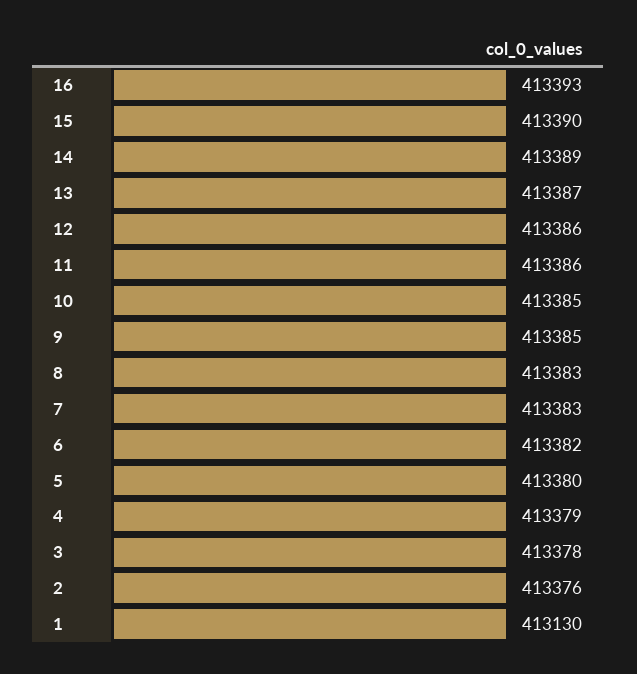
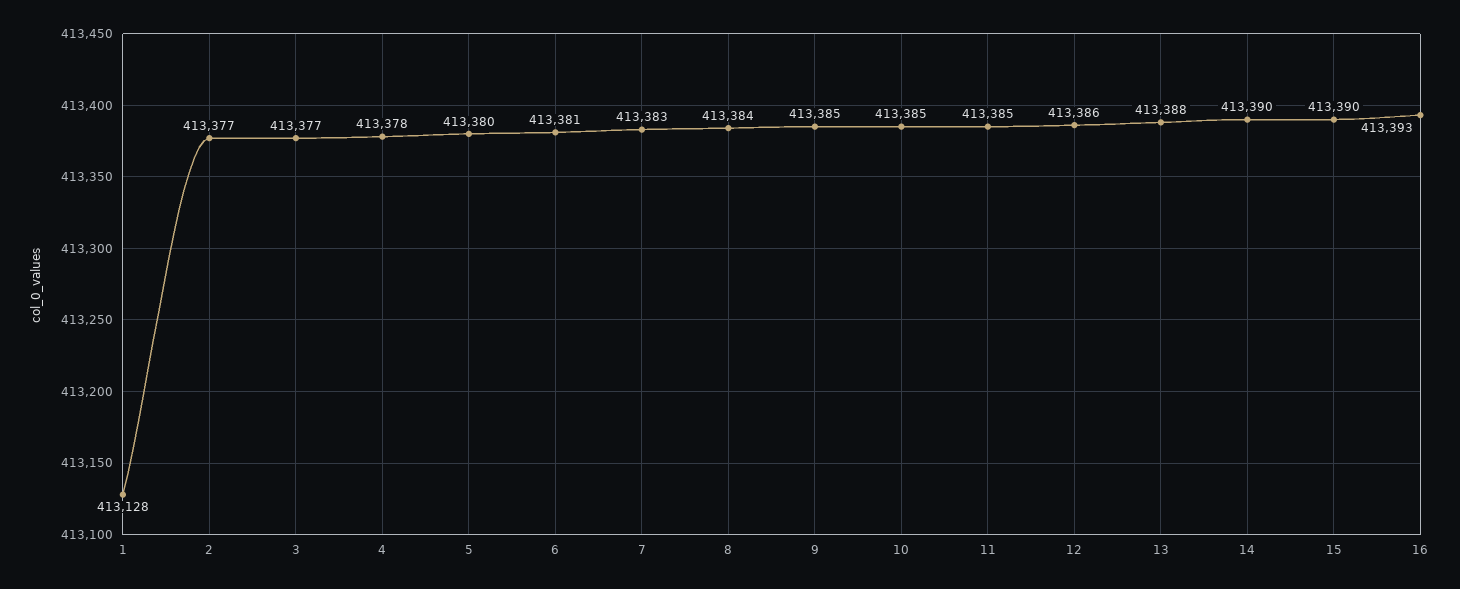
14: 413389 -> 413390
13: 413387 -> 413388
11: 413386 -> 413385
8: 413383 -> 413384
6: 413382 -> 413381
4: 413379 -> 413378
3: 413378 -> 413377
2: 413376 -> 413377
1: 413130 -> 413128

